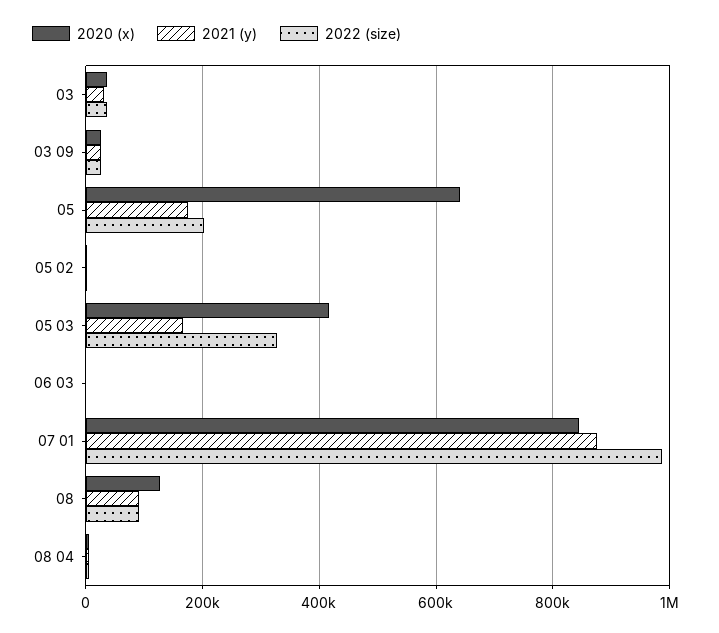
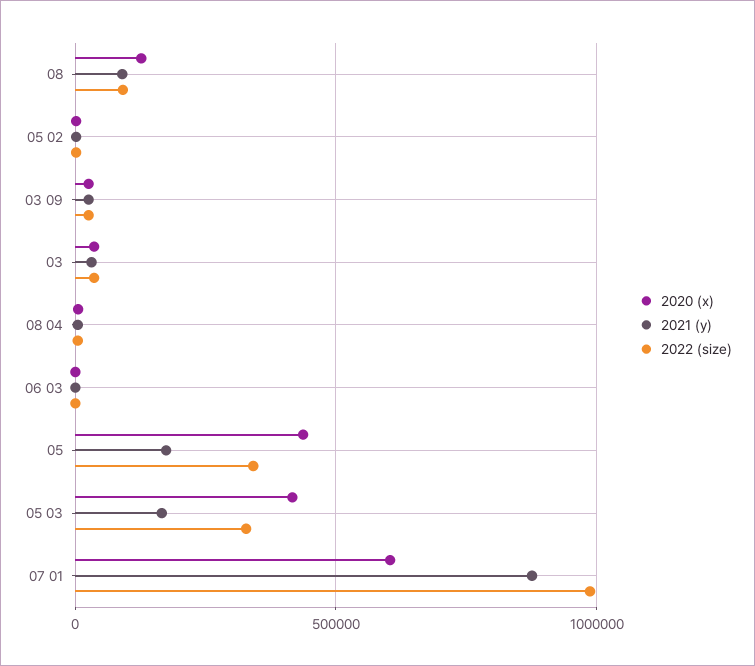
2020 (x), 05: 640000 -> 450000
2022 (size), 05: 200000 -> 350000
2020 (x), 07 01: 840000 -> 600000

